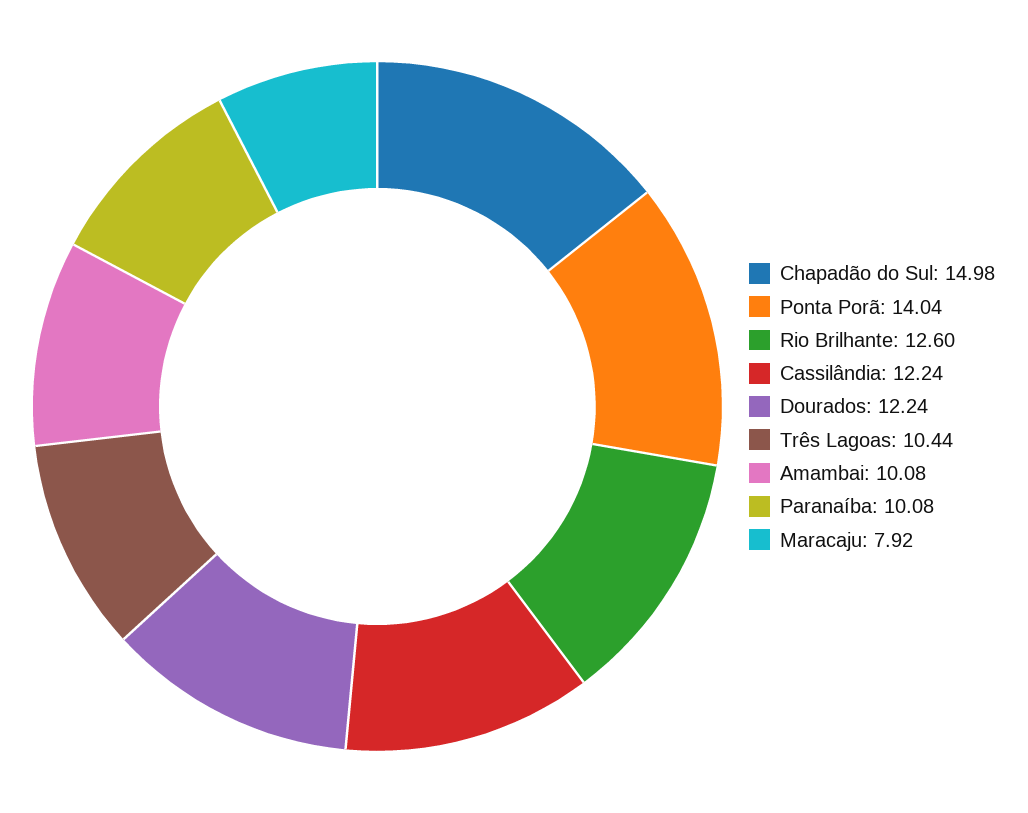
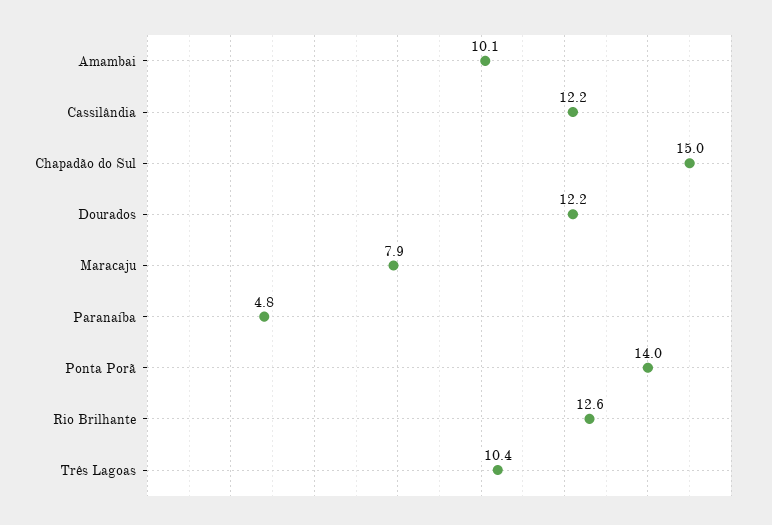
Paranaíba: 10.08 -> 4.8

